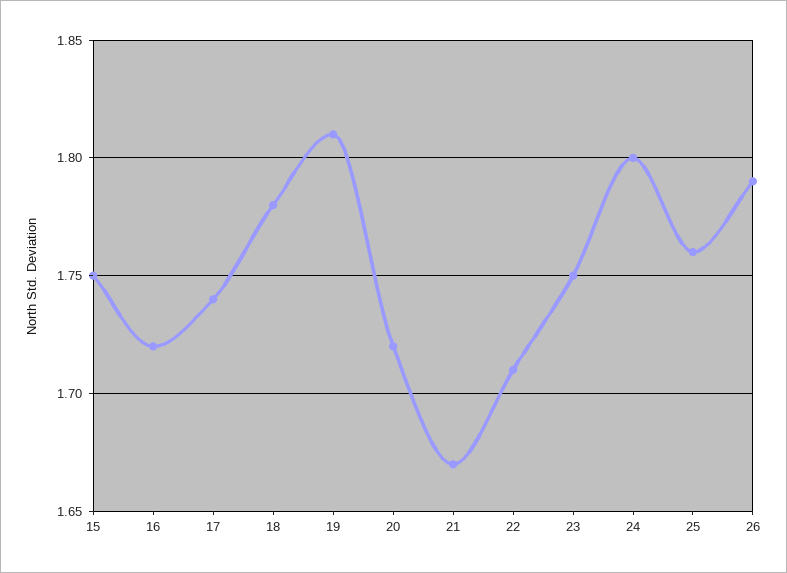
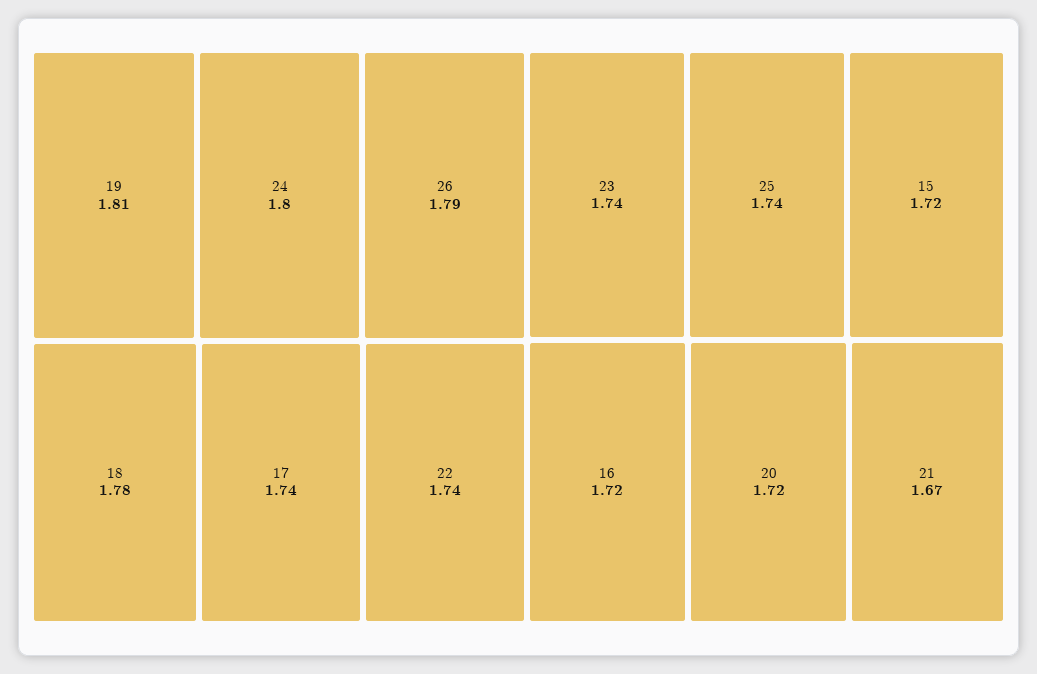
15: 1.75 -> 1.72
22: 1.71 -> 1.74
23: 1.75 -> 1.74
25: 1.76 -> 1.74

